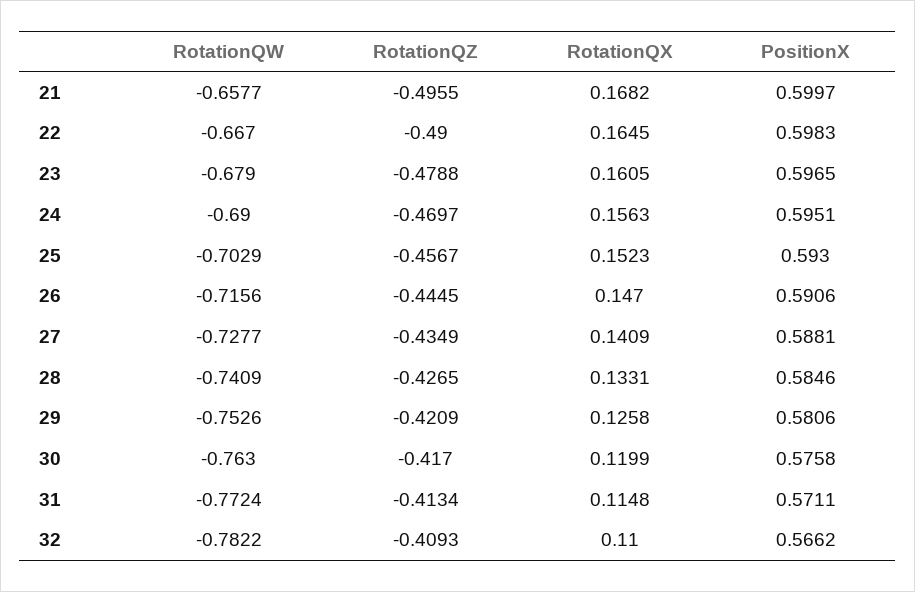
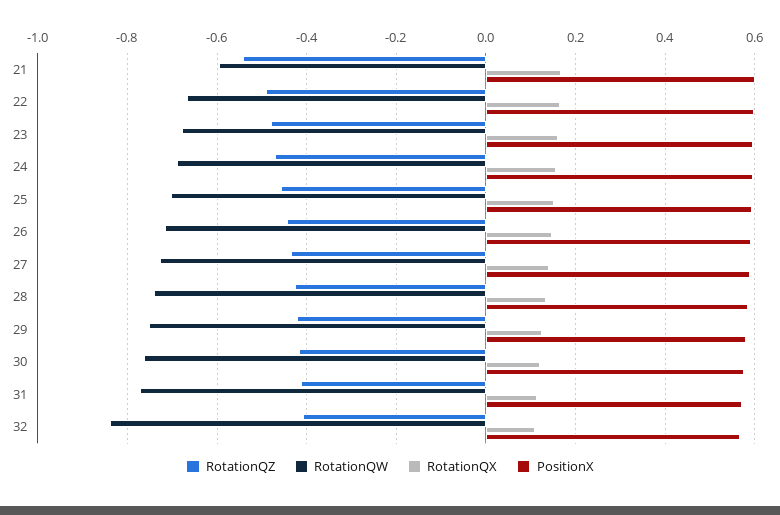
RotationQW, 21: -0.6577 -> -0.6
RotationQZ, 21: -0.4955 -> -0.54
RotationQW, 32: -0.7822 -> -0.84

